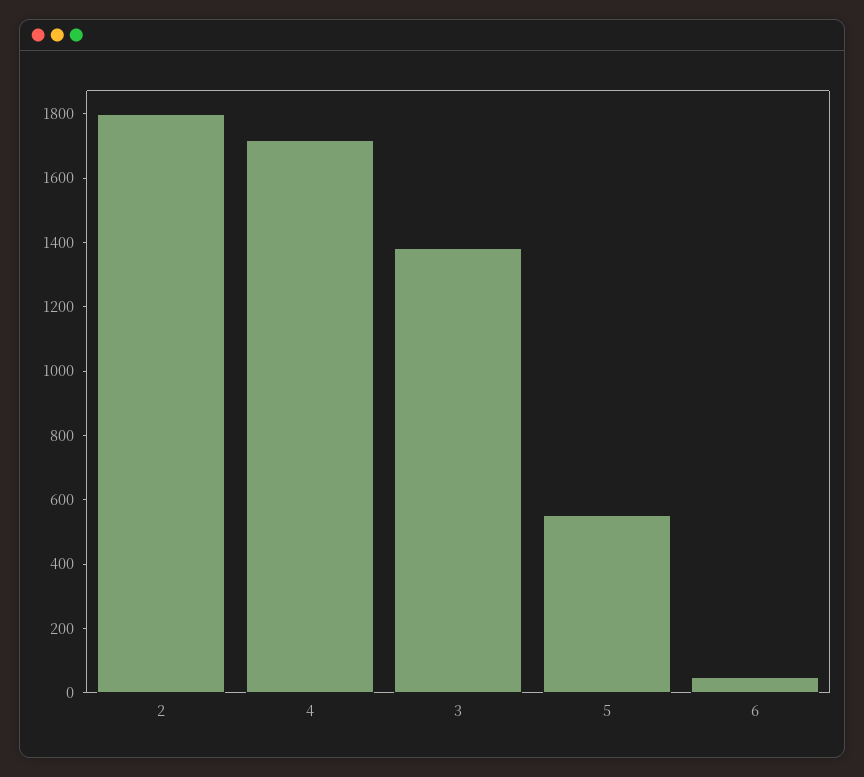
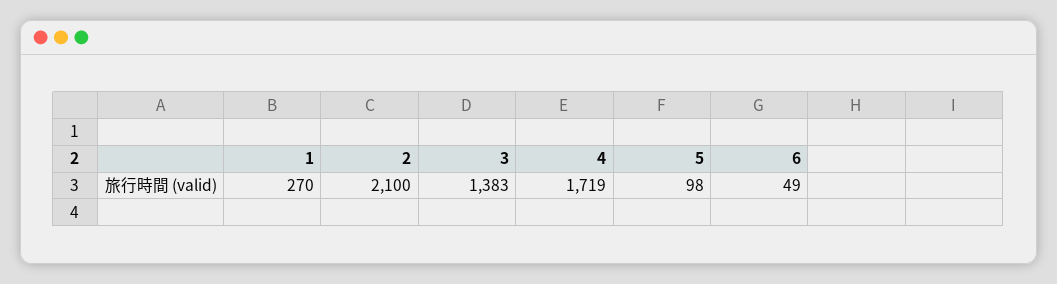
2: 1800 -> 2100
5: 550 -> 98
1: none -> 270

